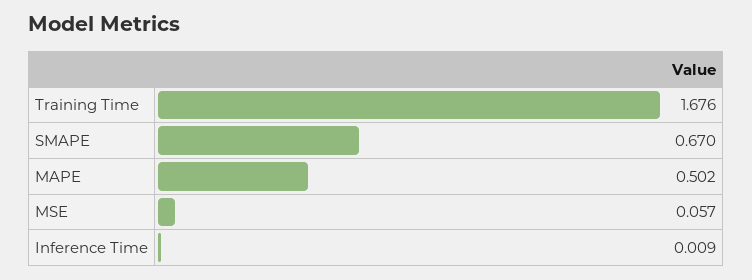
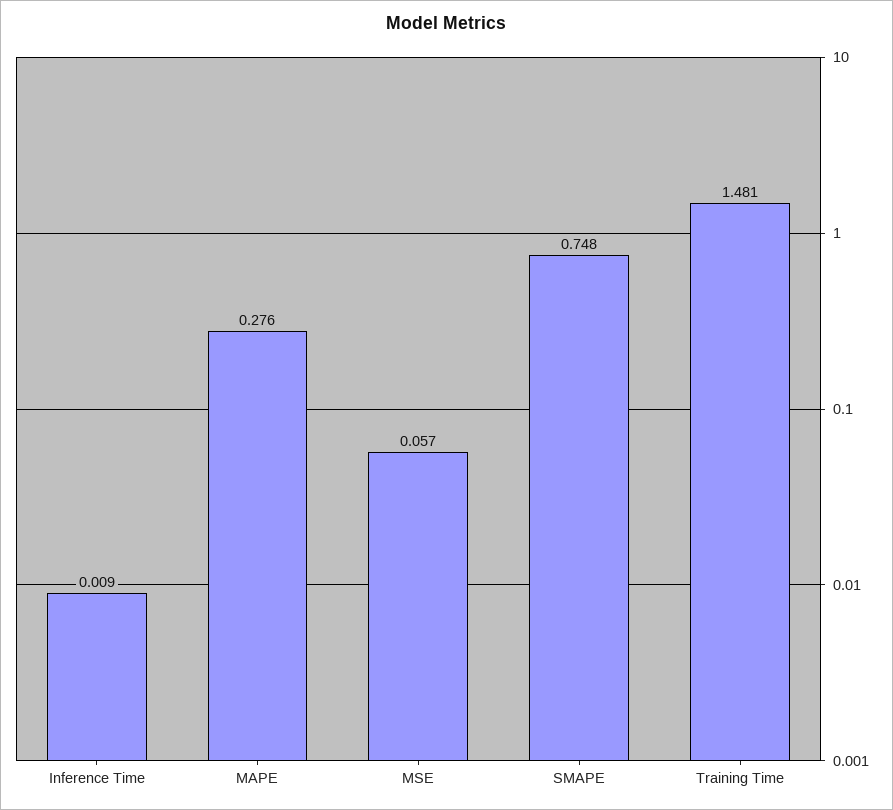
Training Time: 1.676 -> 1.481
SMAPE: 0.67 -> 0.748
MAPE: 0.502 -> 0.276

